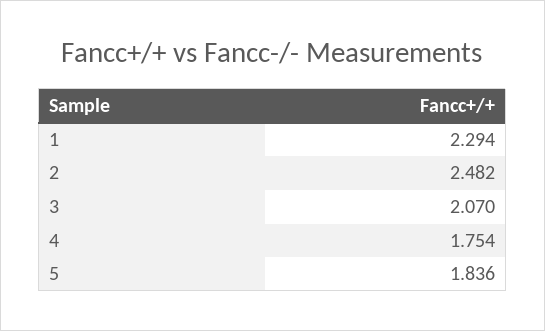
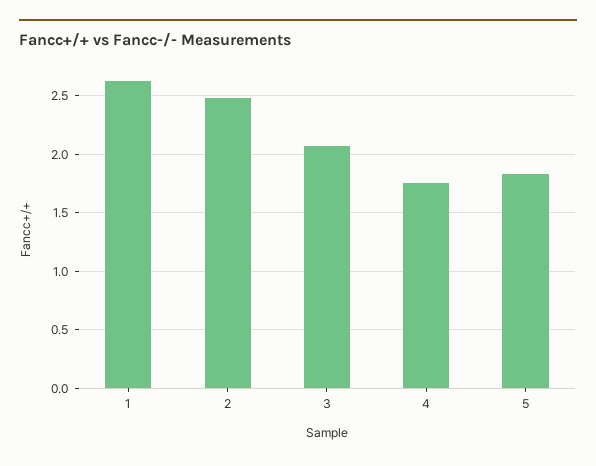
1: 2.294 -> 2.6

